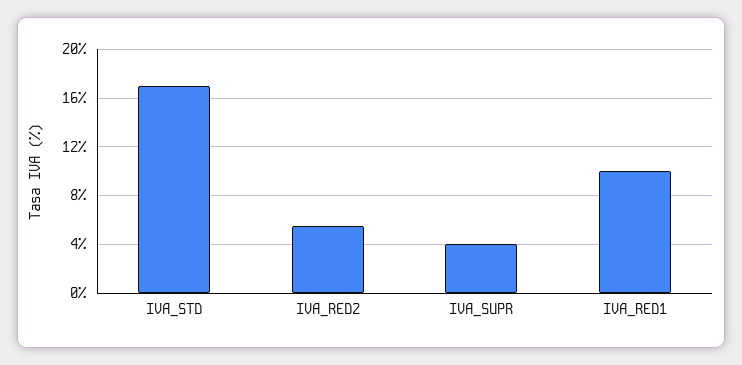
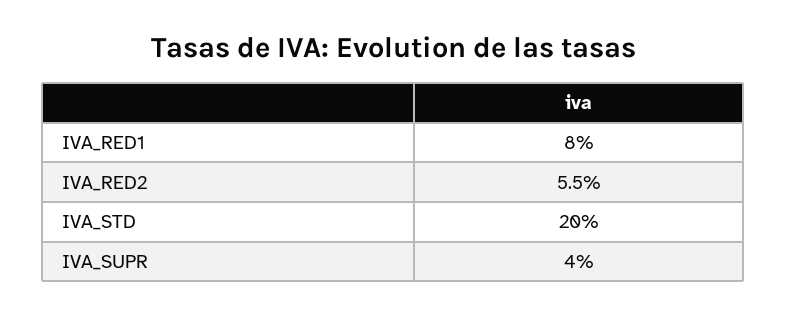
IVA_STD: 17 -> 20
IVA_RED1: 10 -> 8

